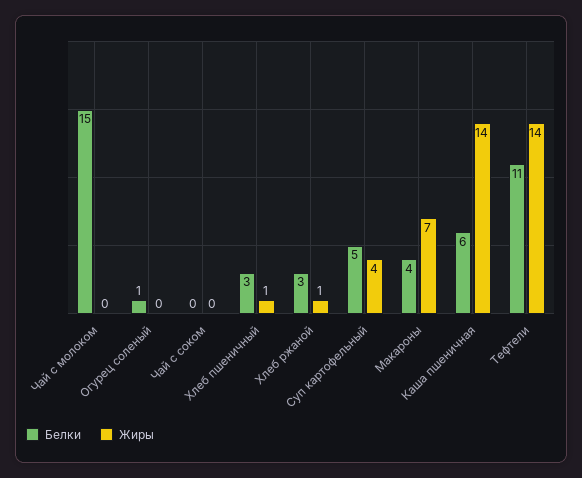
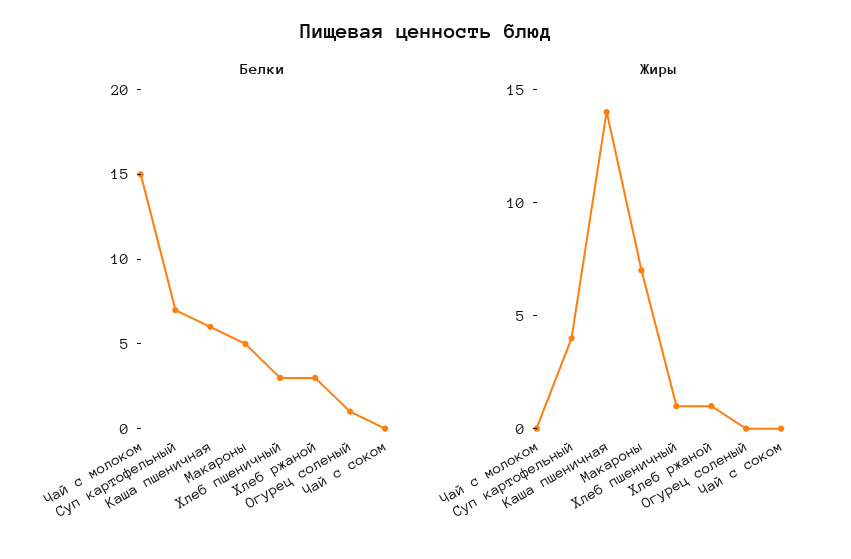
Белки, Суп картофельный: 5 -> 7
Белки, Макароны: 4 -> 5
Белки, Тефтели: 11 -> none
Жиры, Тефтели: 14 -> none

